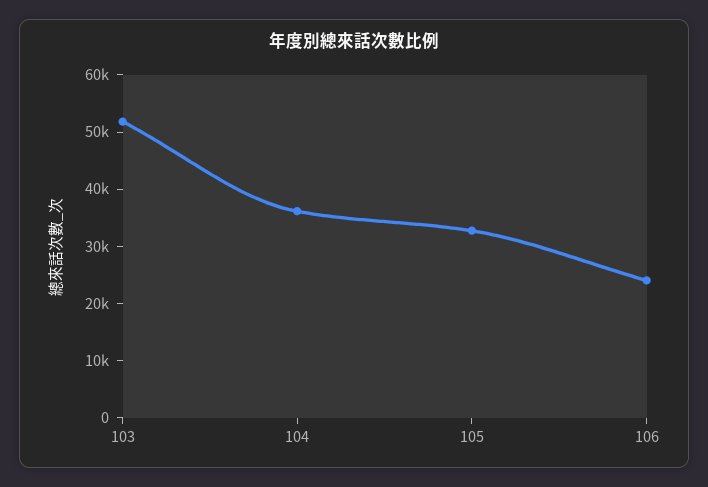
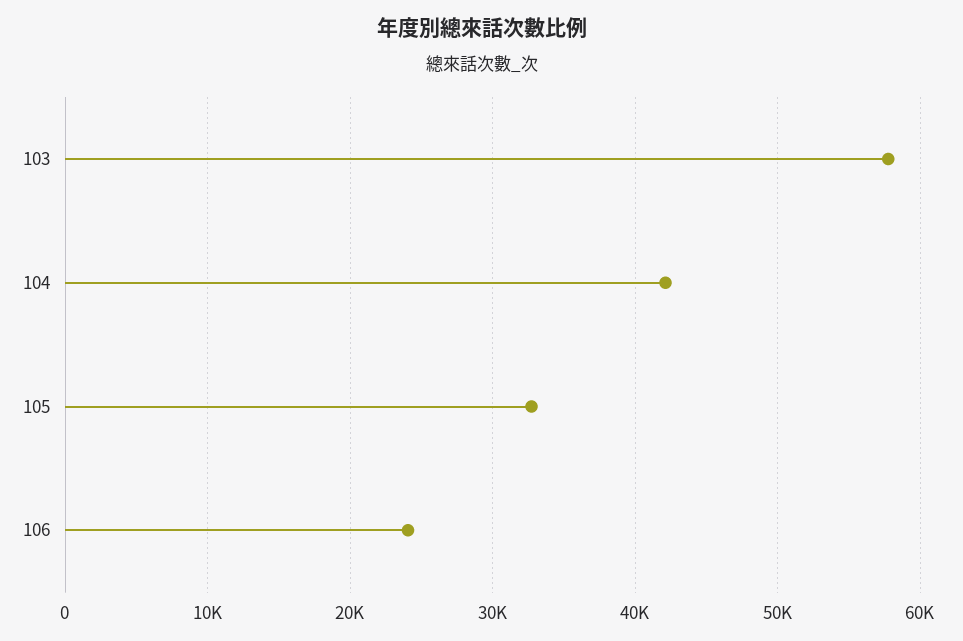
103: 52000 -> 58000
104: 36000 -> 42000

